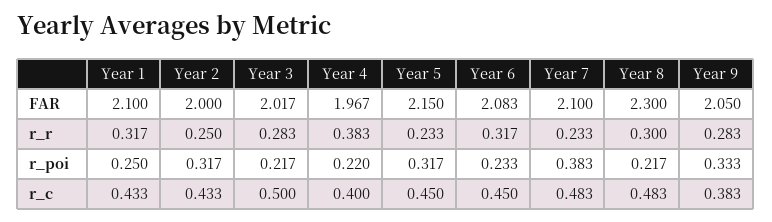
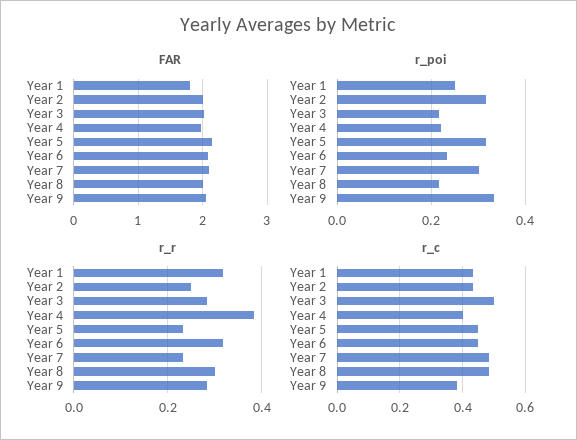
FAR, Year 1: 2.1 -> 1.8
FAR, Year 8: 2.3 -> 2
r_poi, Year 7: 0.383 -> 0.3

